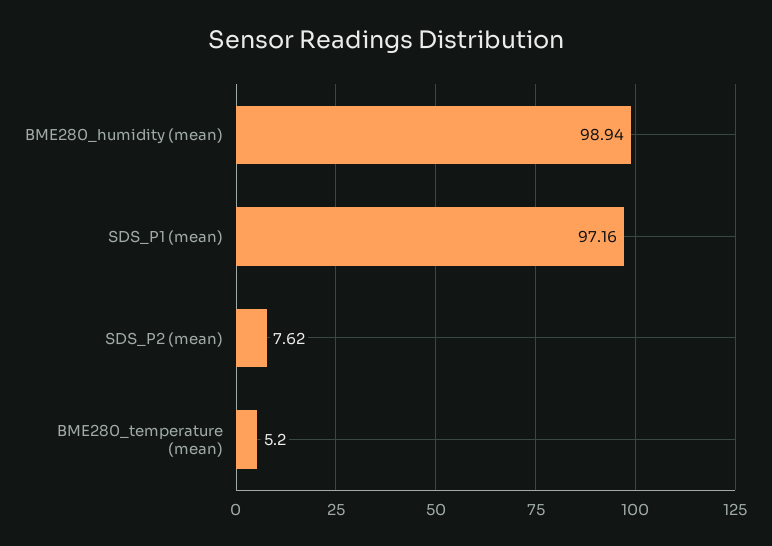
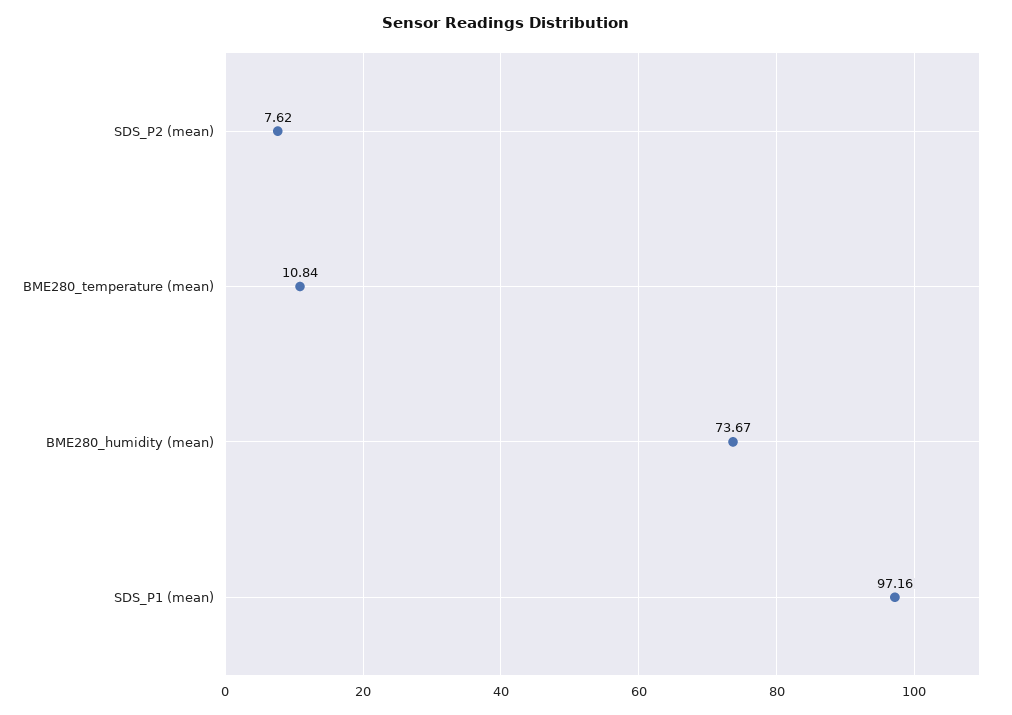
BME280_humidity (mean): 98.94 -> 73.67
BME280_temperature (mean): 5.2 -> 10.84

